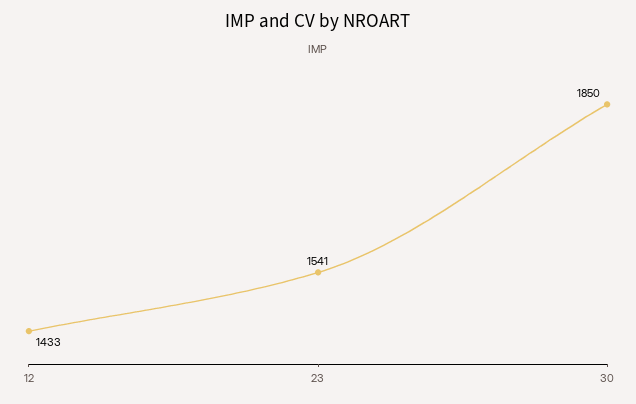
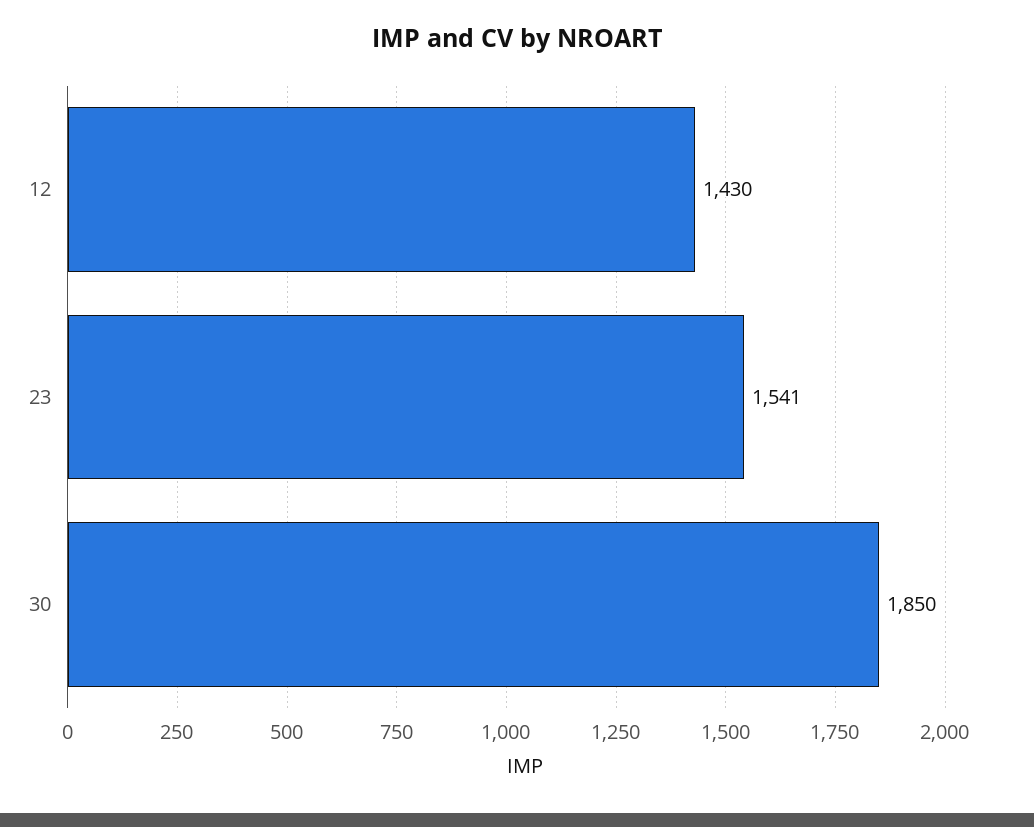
12: 1433 -> 1430

